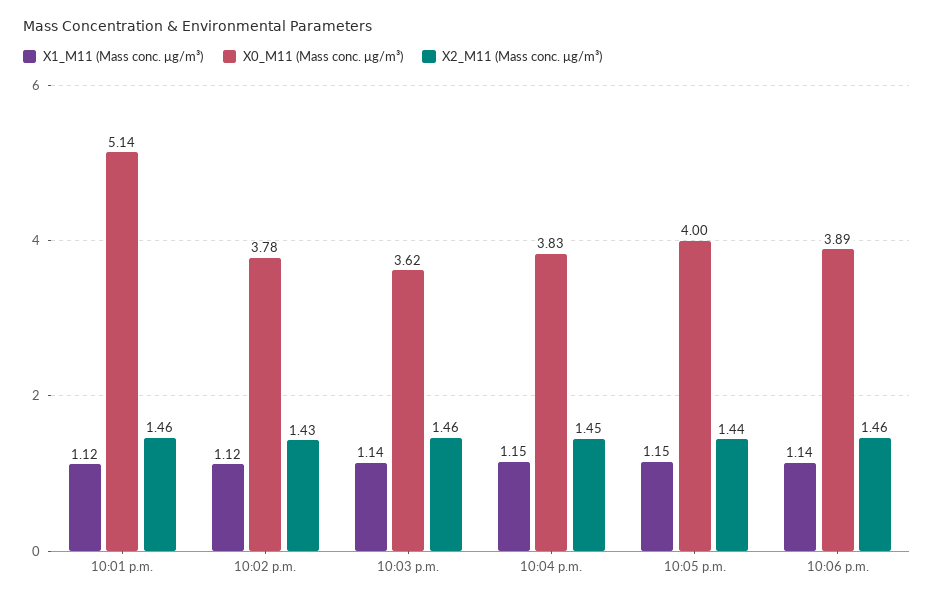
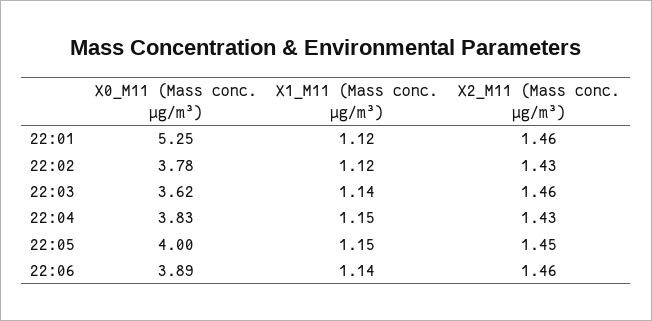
X0_M11 (Mass conc. μg/m³), 10:01 p.m.: 5.14 -> 5.25
X2_M11 (Mass conc. μg/m³), 10:04 p.m.: 1.45 -> 1.43
X2_M11 (Mass conc. μg/m³), 10:05 p.m.: 1.44 -> 1.45

